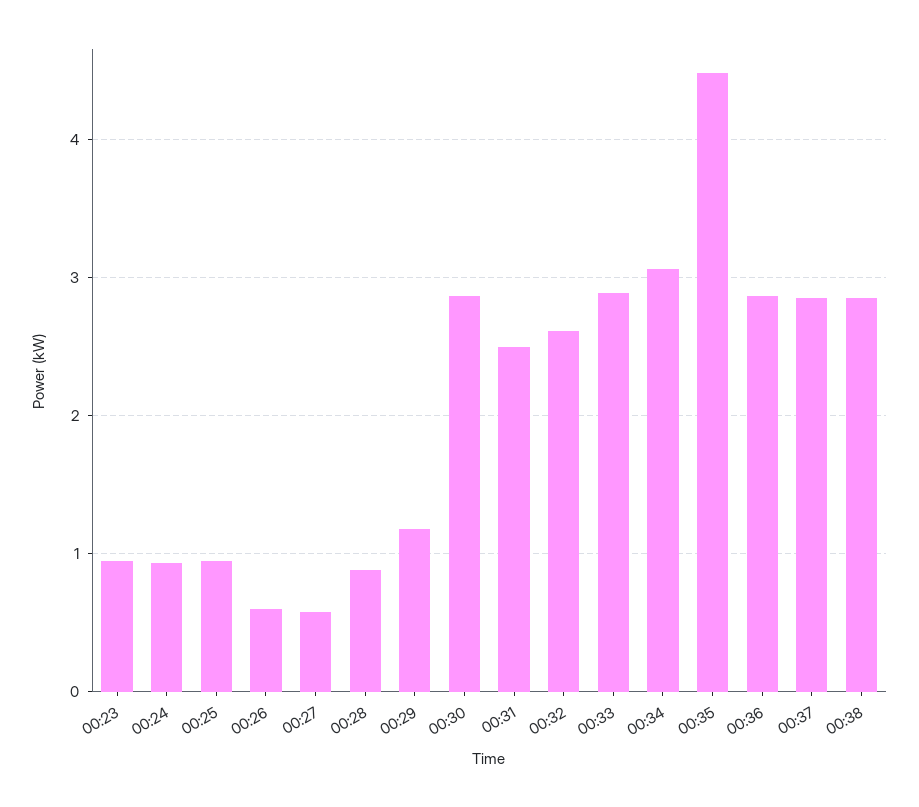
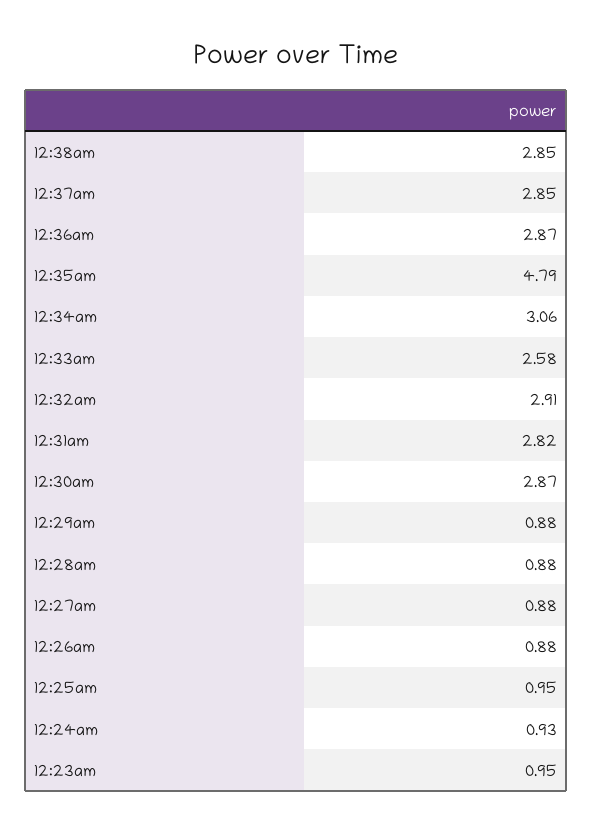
00:26: 0.6 -> 0.88
00:27: 0.6 -> 0.88
00:29: 1.2 -> 0.88
00:31: 2.5 -> 2.82
00:32: 2.6 -> 2.91
00:33: 2.9 -> 2.58
00:35: 4.5 -> 4.79

